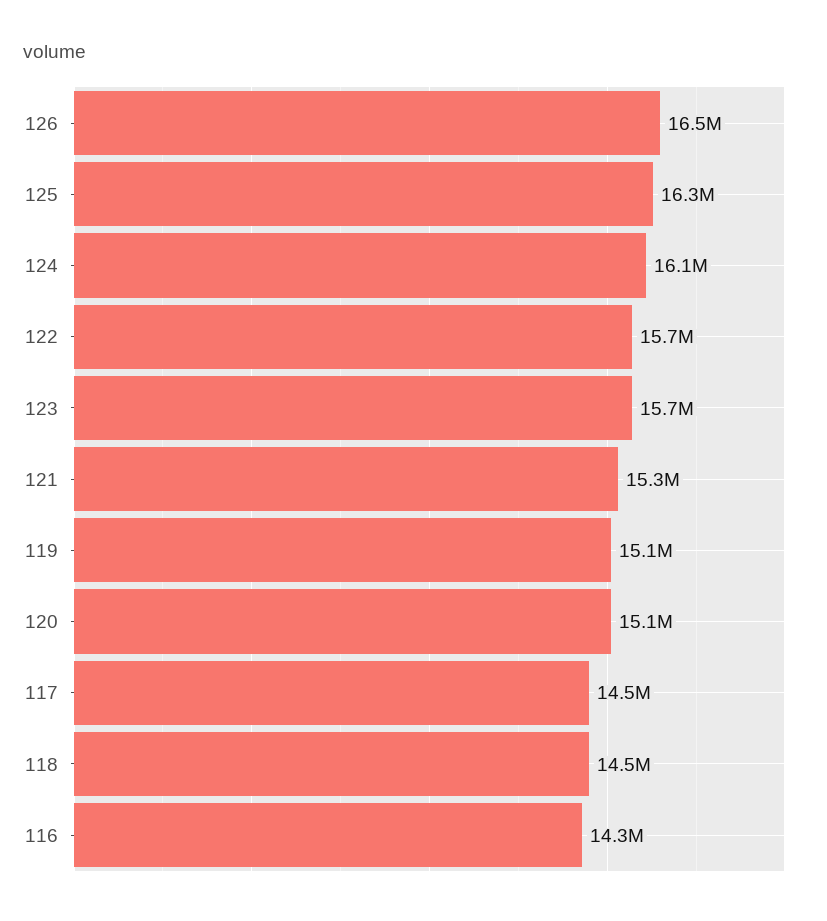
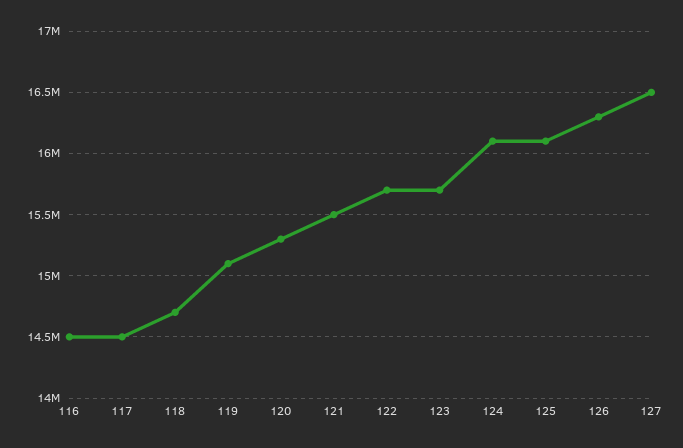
126: 16500000 -> 16300000
125: 16300000 -> 16100000
121: 15300000 -> 15500000
120: 15100000 -> 15300000
118: 14500000 -> 14700000
116: 14300000 -> 14500000
127: none -> 16500000

